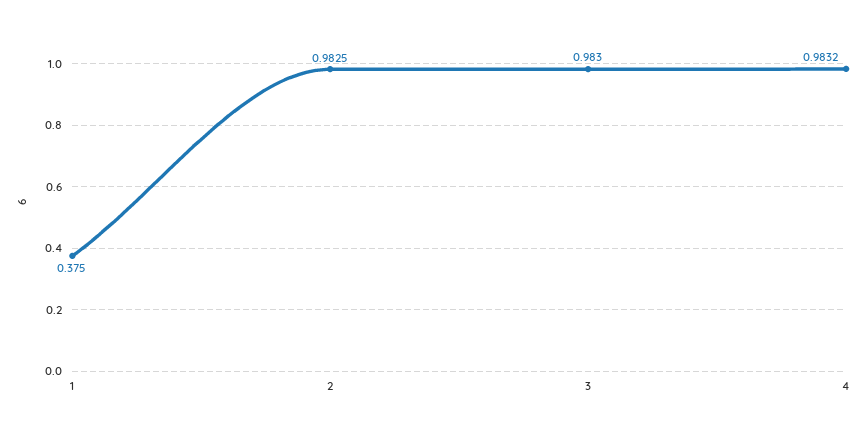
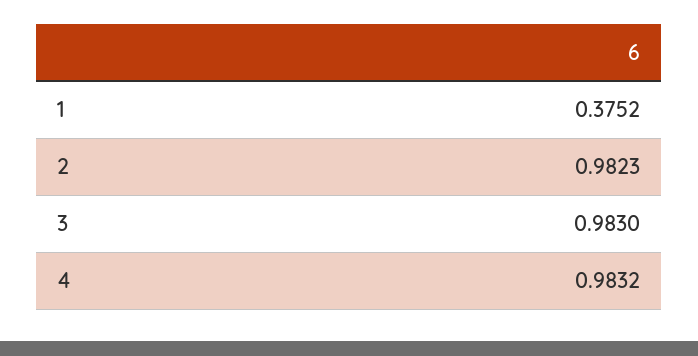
1: 0.375 -> 0.3752
2: 0.9825 -> 0.9823

